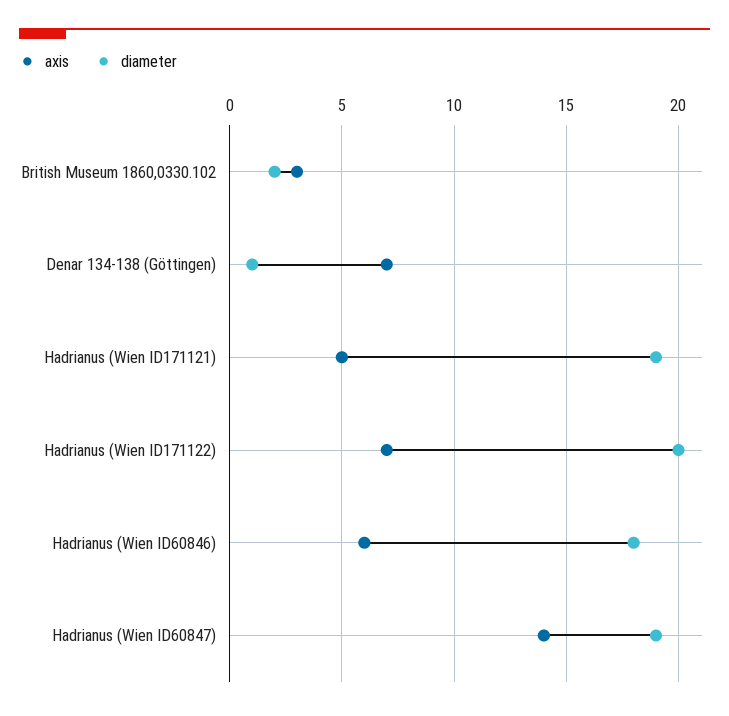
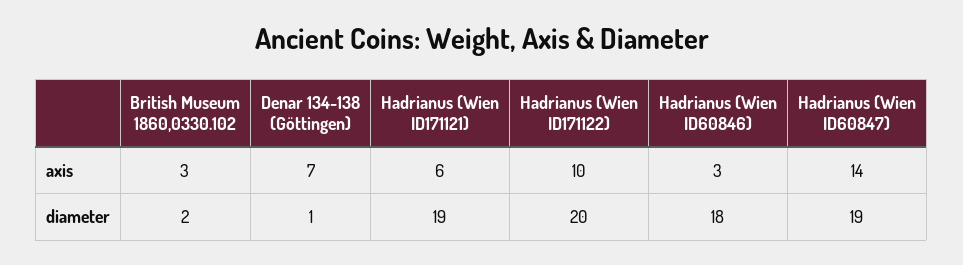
axis, Hadrianus (Wien ID171121): 5 -> 6
axis, Hadrianus (Wien ID171122): 7 -> 10
axis, Hadrianus (Wien ID60846): 6 -> 3

